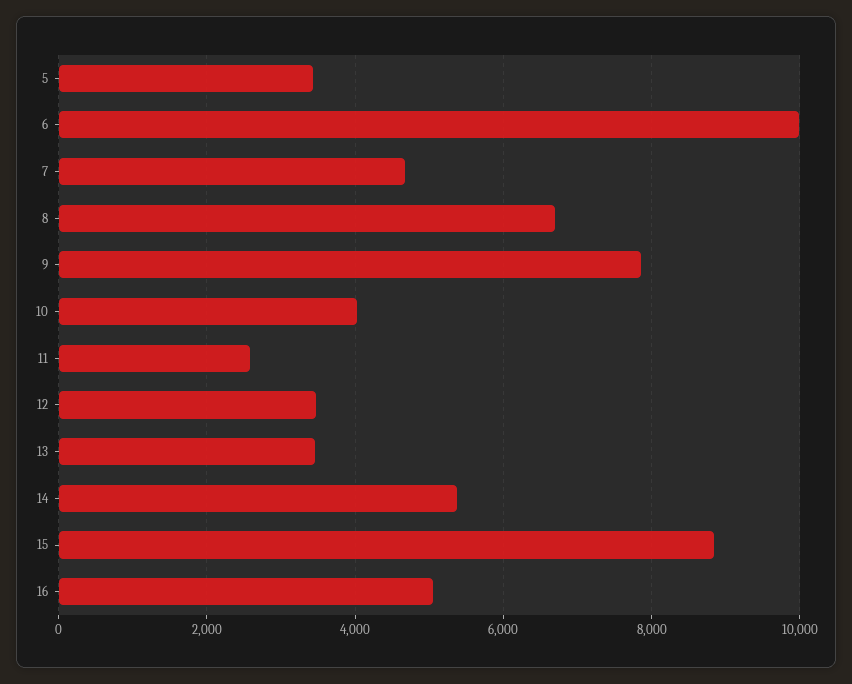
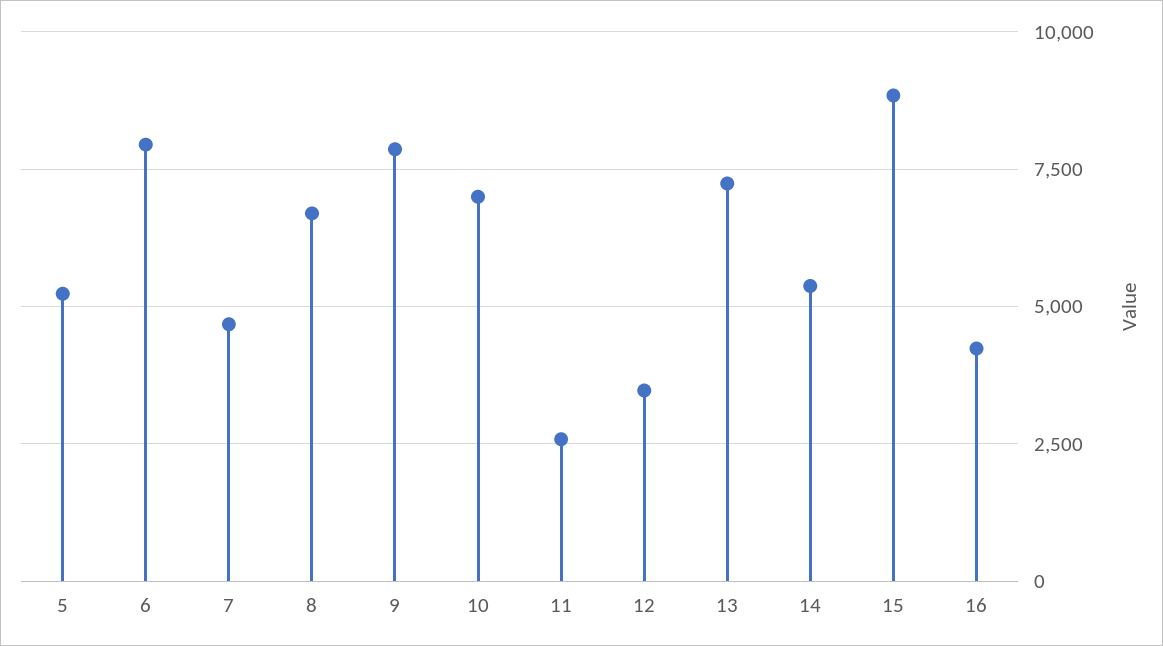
5: 3400 -> 5250
6: 10000 -> 8000
10: 4000 -> 7000
13: 3400 -> 7250
16: 5000 -> 4250

